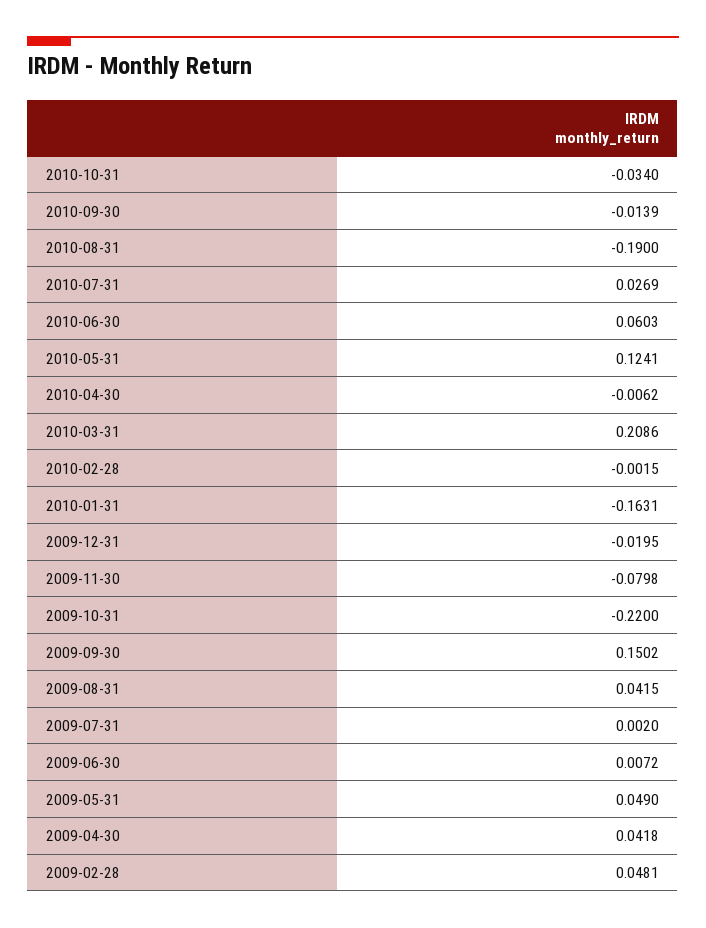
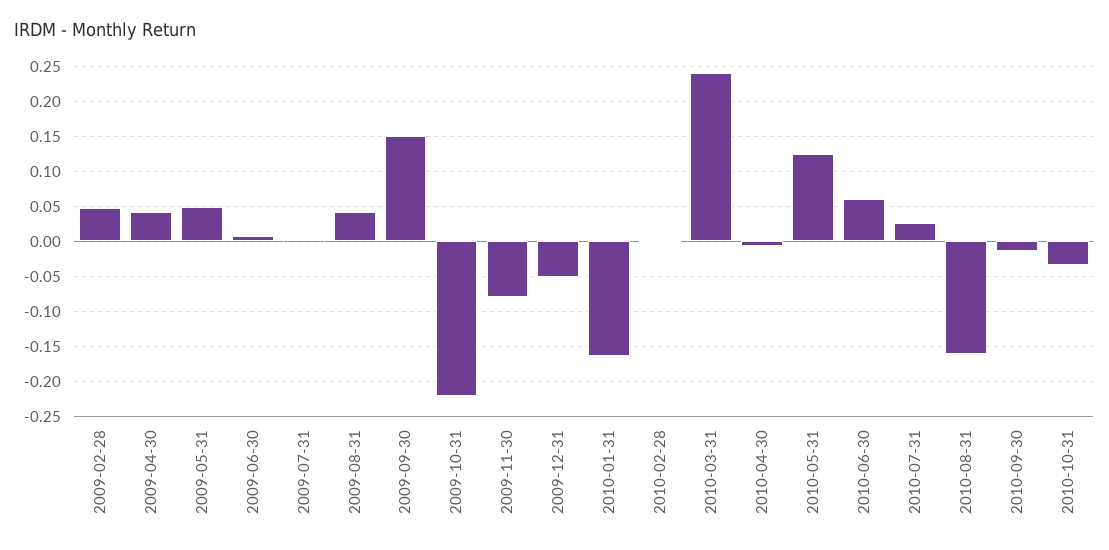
2010-08-31: -0.19 -> -0.16
2010-03-31: 0.2086 -> 0.24
2009-12-31: -0.0195 -> -0.05

